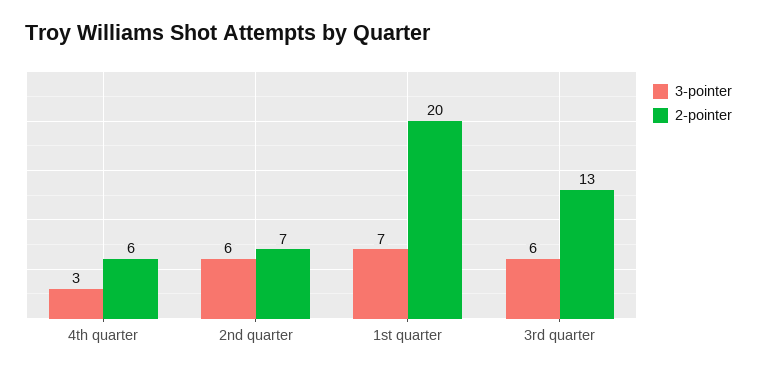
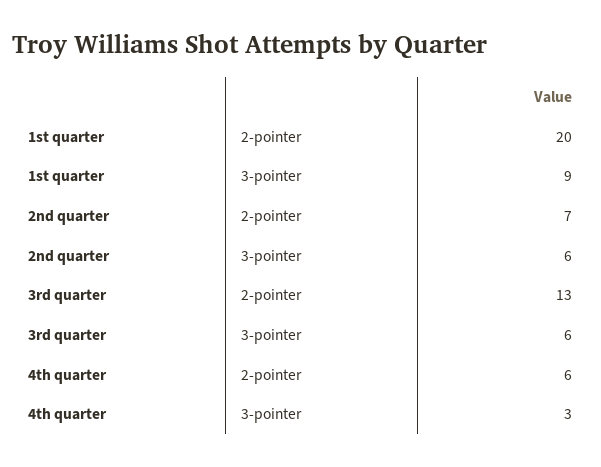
3-pointer, 1st quarter: 7 -> 9

